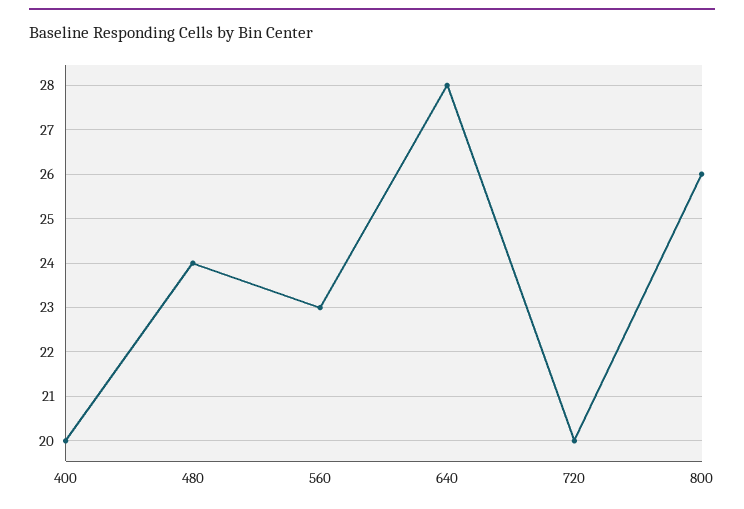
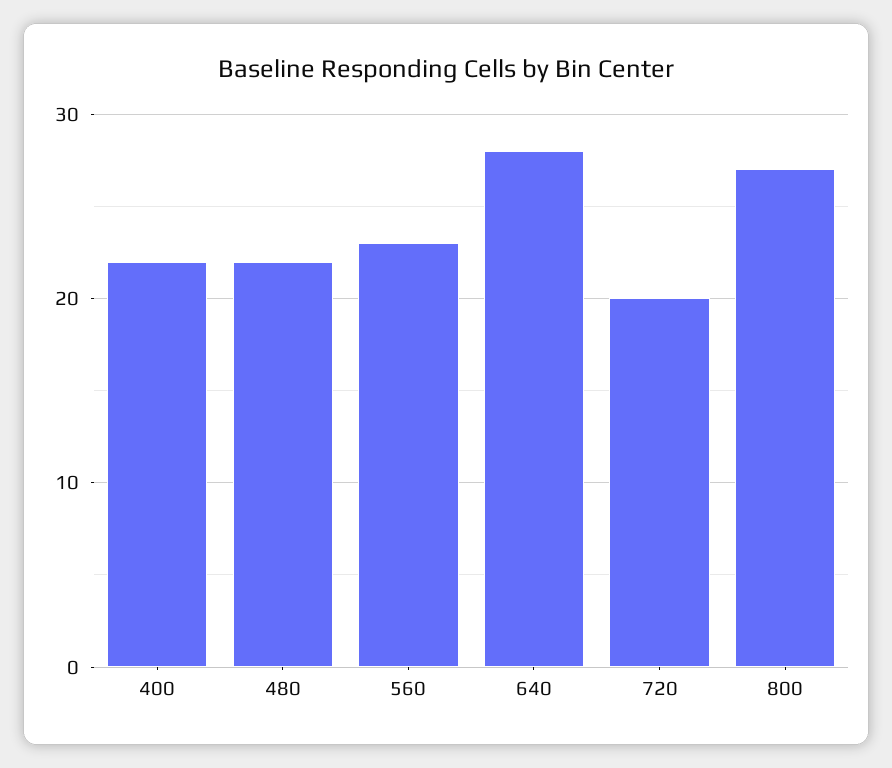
400: 20 -> 22
480: 24 -> 22
800: 26 -> 27

